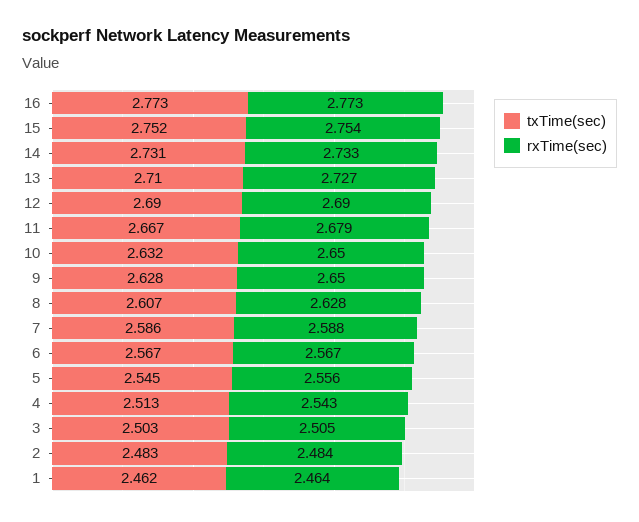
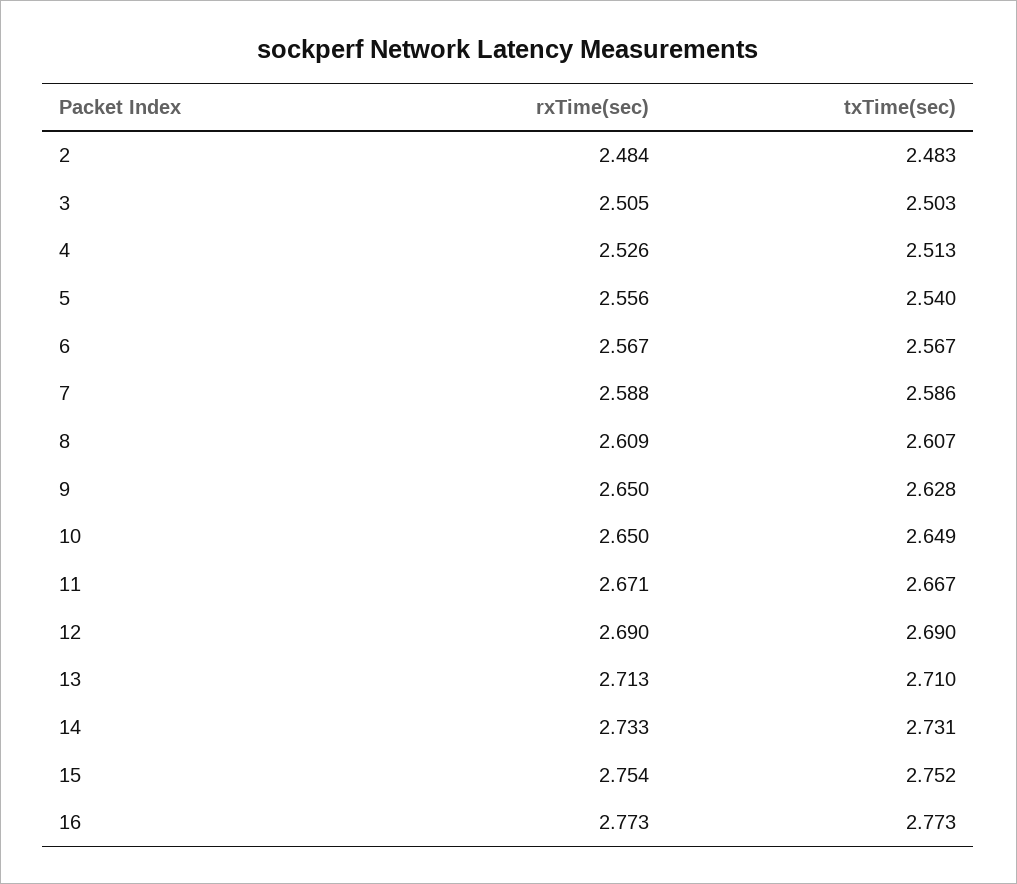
rxTime(sec), 13: 2.727 -> 2.713
rxTime(sec), 11: 2.679 -> 2.671
txTime(sec), 10: 2.632 -> 2.649
rxTime(sec), 8: 2.628 -> 2.609
txTime(sec), 5: 2.545 -> 2.54
rxTime(sec), 4: 2.543 -> 2.526
txTime(sec), 1: 2.462 -> none
rxTime(sec), 1: 2.464 -> none

